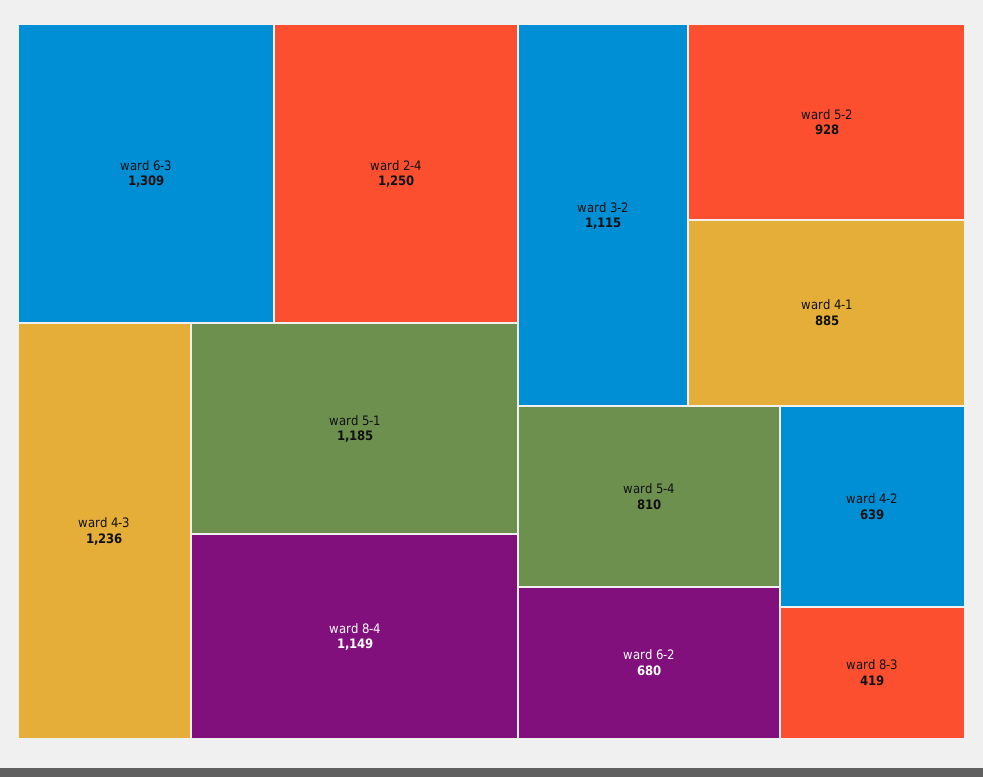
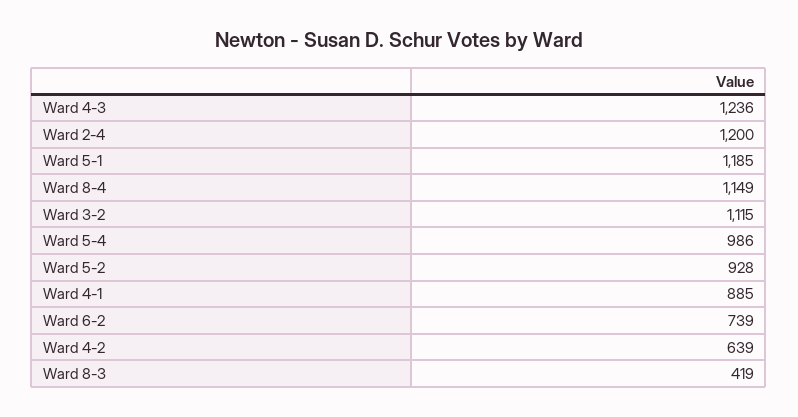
ward 6-3: 1309 -> none
ward 2-4: 1250 -> 1200
ward 5-4: 810 -> 986
ward 6-2: 680 -> 739

